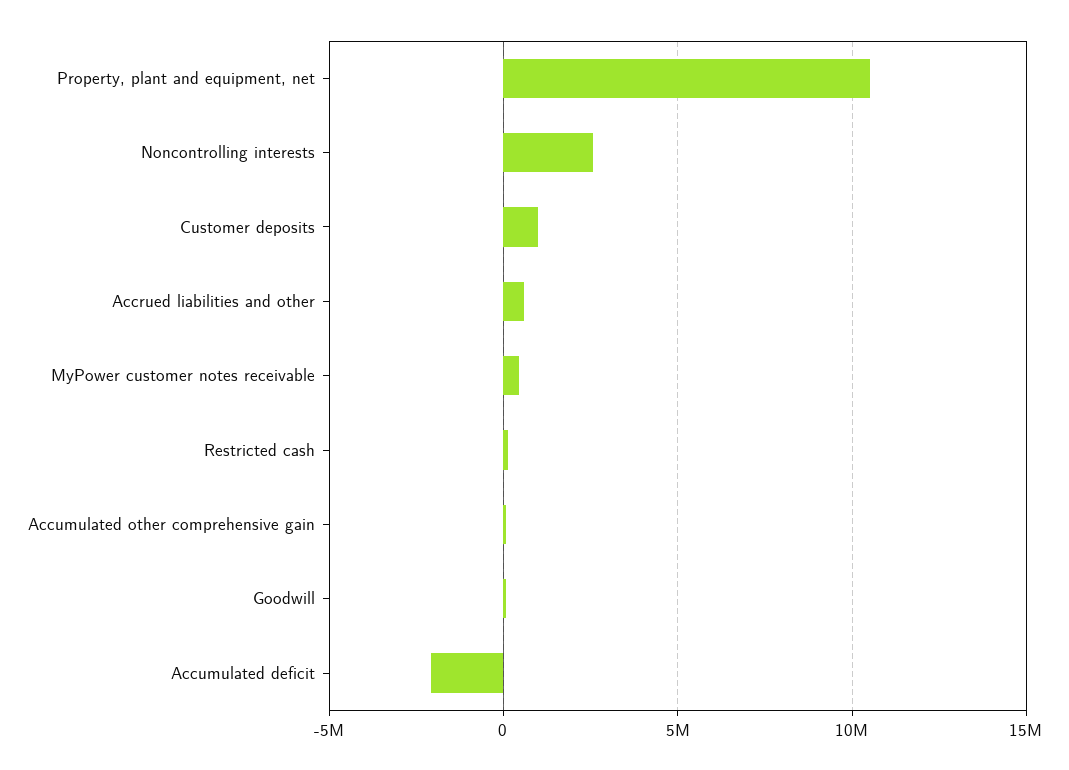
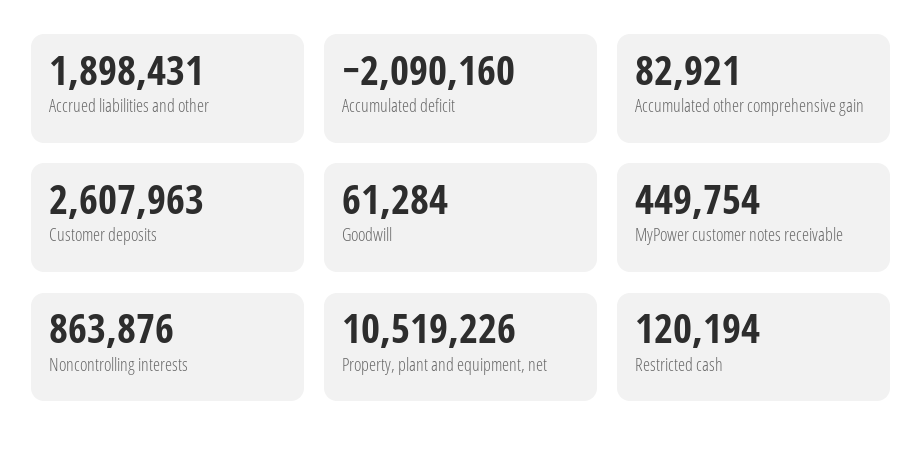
Noncontrolling interests: 2500000 -> 863876
Customer deposits: 1000000 -> 2607963
Accrued liabilities and other: 500000 -> 1898431

